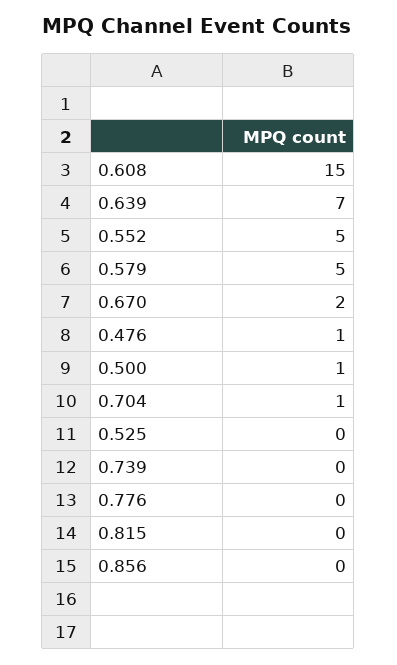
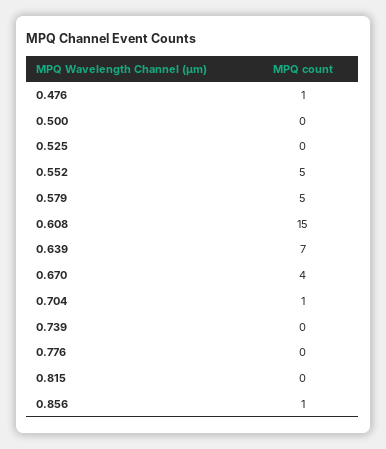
0.670: 2 -> 4
0.500: 1 -> 0
0.856: 0 -> 1

